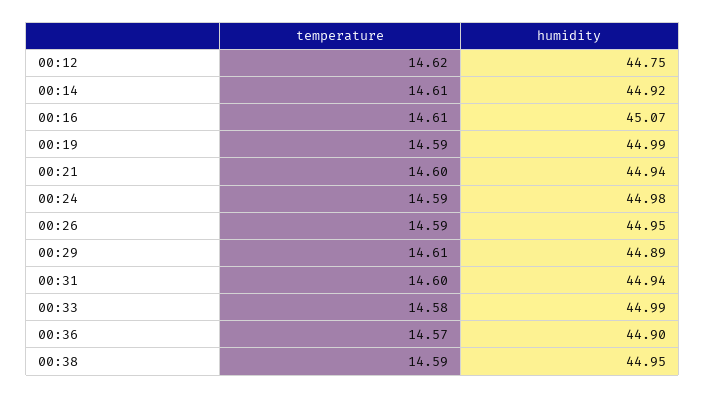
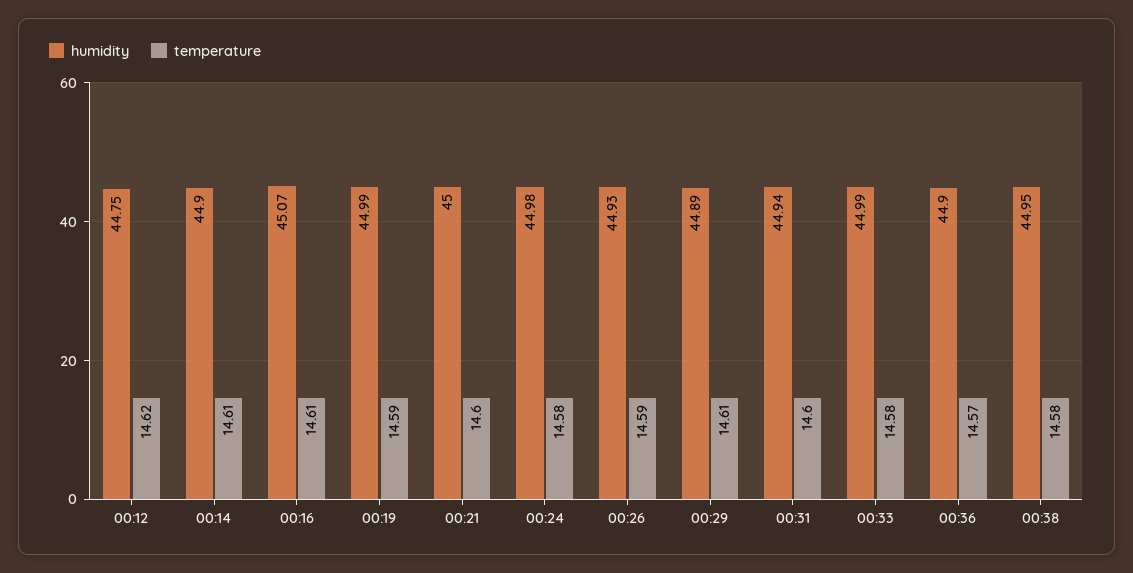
humidity, 00:14: 44.92 -> 44.9
humidity, 00:21: 44.94 -> 45
temperature, 00:24: 14.59 -> 14.58
humidity, 00:26: 44.95 -> 44.93
temperature, 00:38: 14.59 -> 14.58

